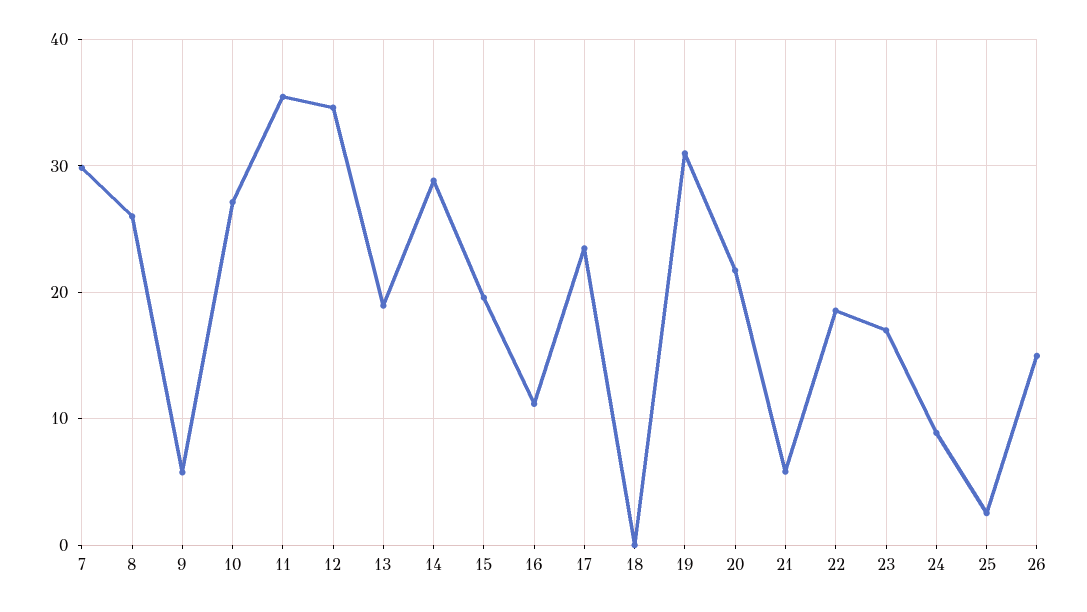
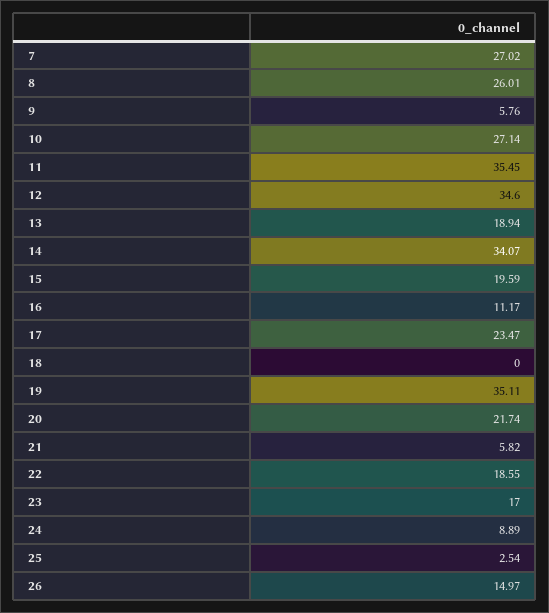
7: 30 -> 27.02
14: 29 -> 34.07
19: 31 -> 35.11

